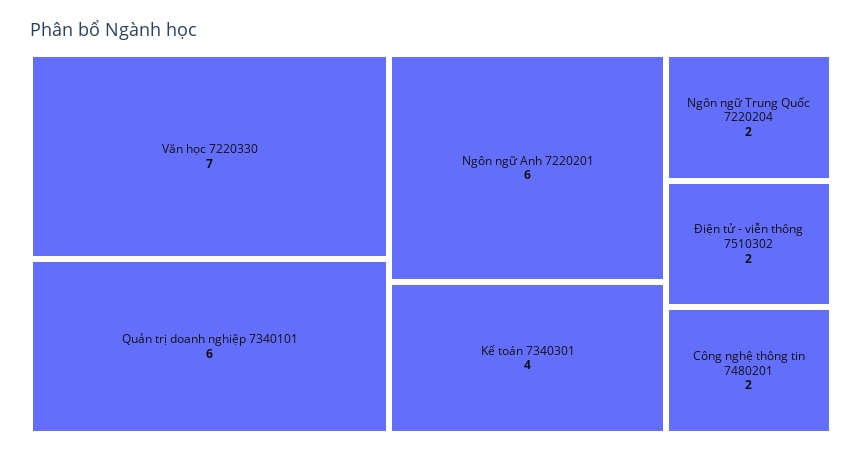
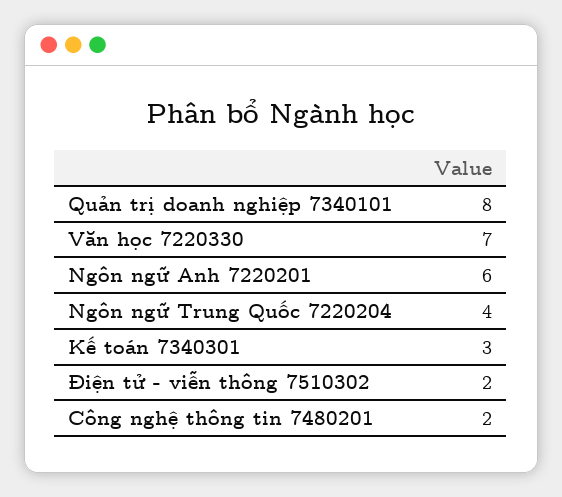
Quản trị doanh nghiệp 7340101: 6 -> 8
Kế toán 7340301: 4 -> 3
Ngôn ngữ Trung Quốc 7220204: 2 -> 4

